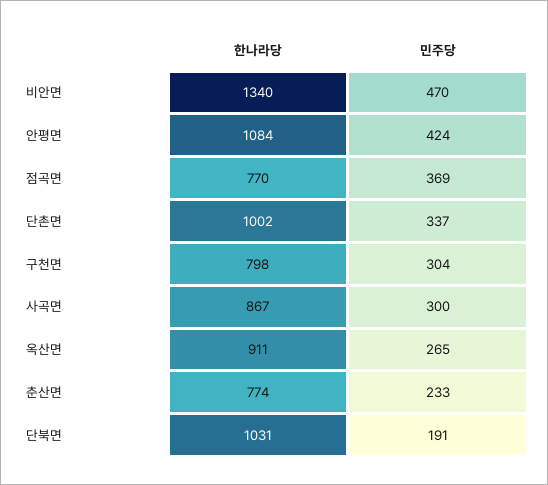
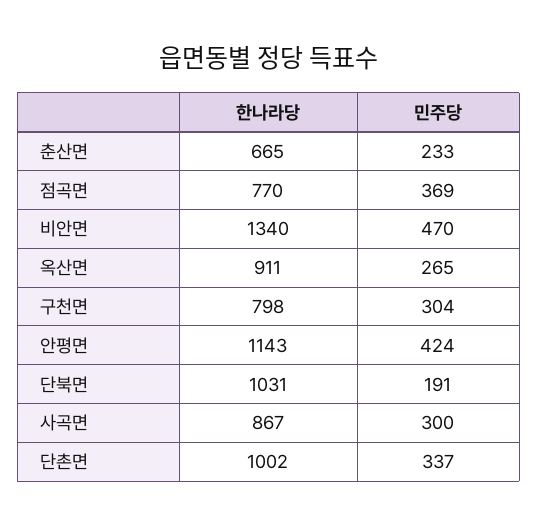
한나라당, 안평면: 1084 -> 1143
한나라당, 춘산면: 774 -> 665

